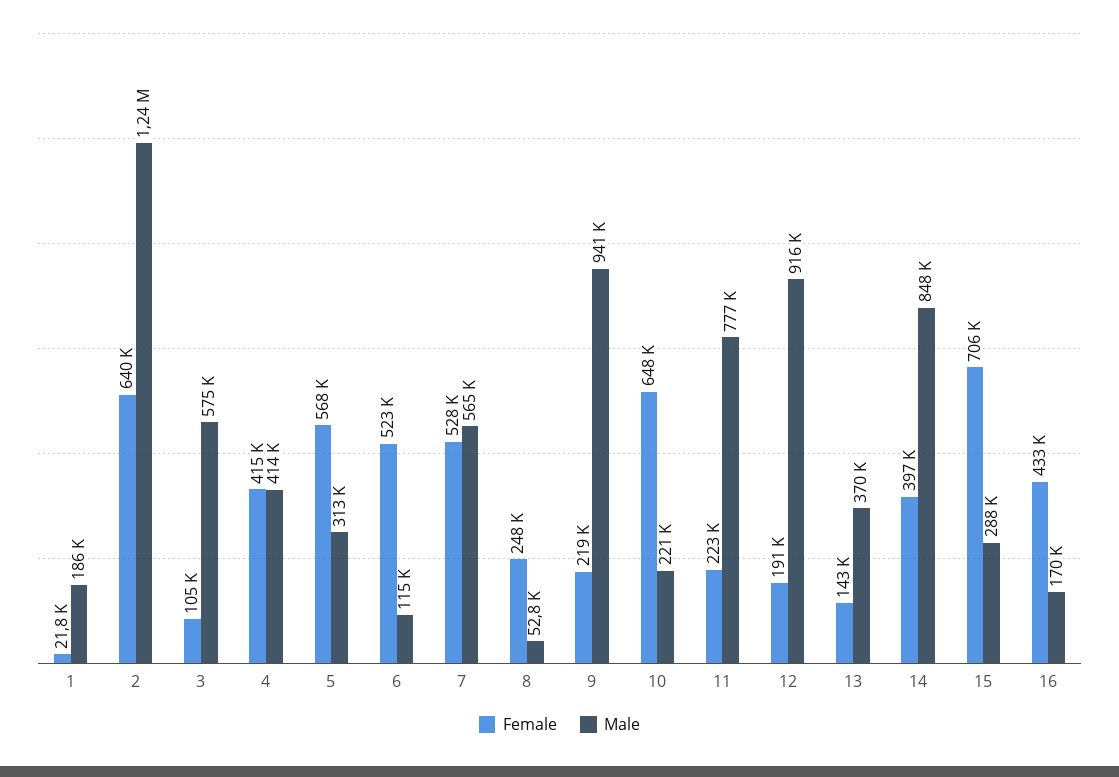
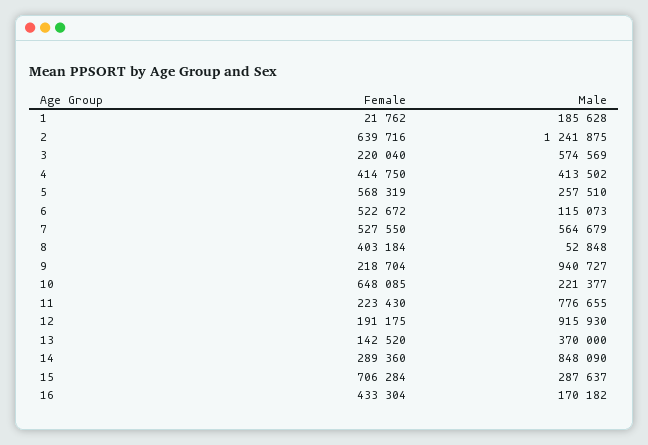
Female, 3: 105000 -> 220040
Male, 5: 313000 -> 257510
Female, 8: 248000 -> 403184
Female, 14: 397000 -> 289360

